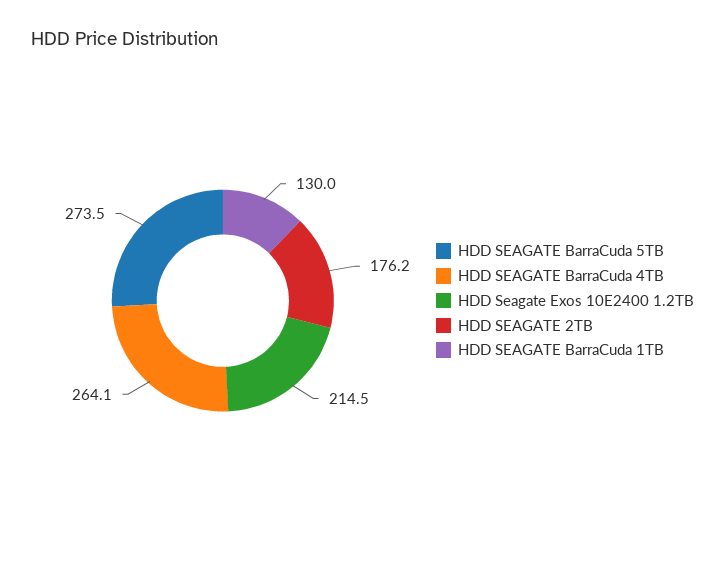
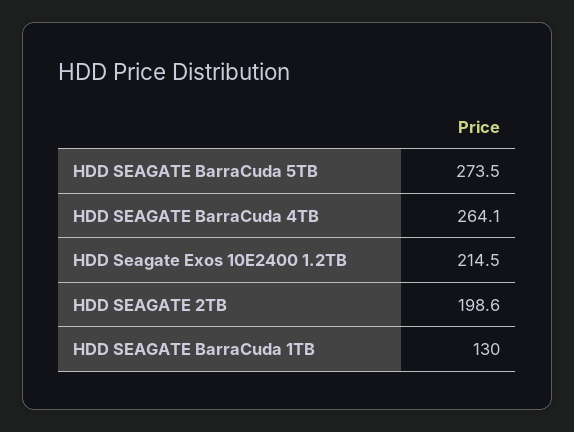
HDD SEAGATE 2TB: 176.2 -> 198.6

